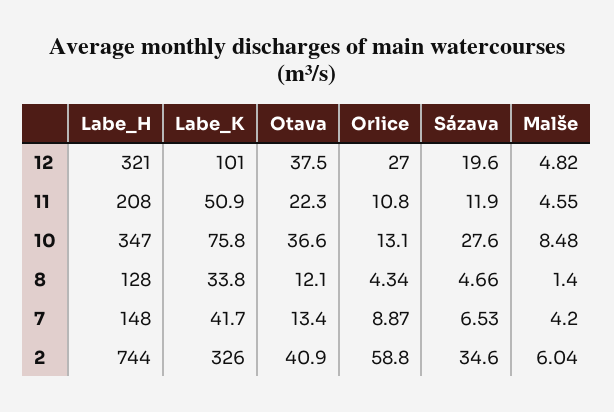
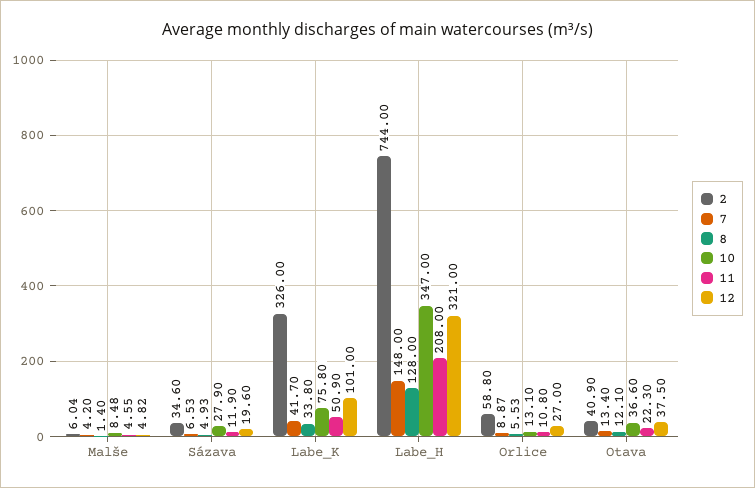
10, Sázava: 27.6 -> 27.9
8, Orlice: 4.34 -> 5.53
8, Sázava: 4.66 -> 4.93

